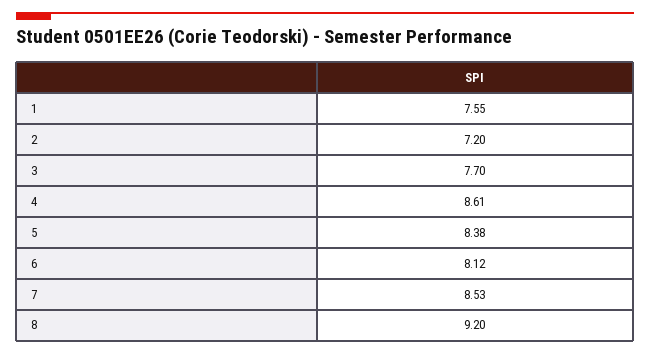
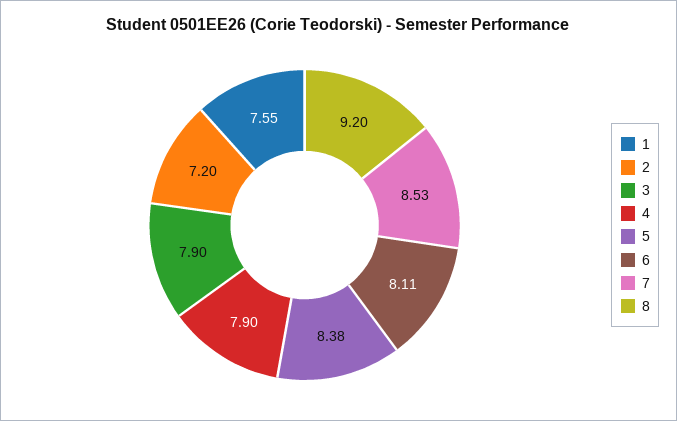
3: 7.7 -> 7.9
4: 8.61 -> 7.9
6: 8.12 -> 8.11

